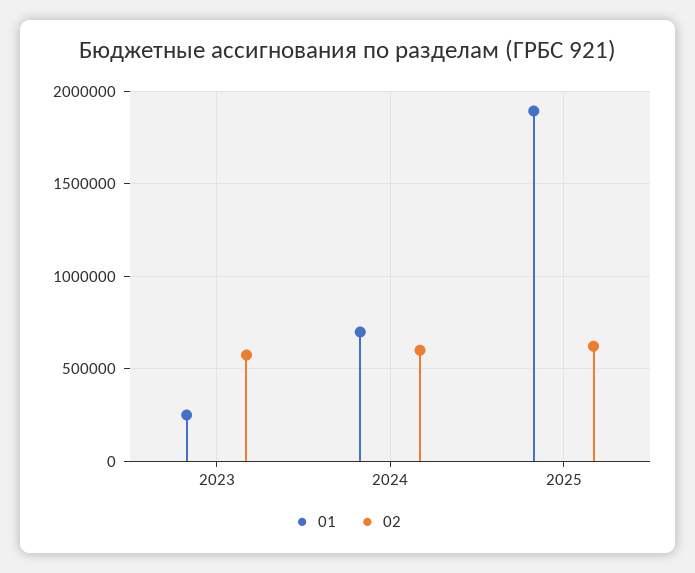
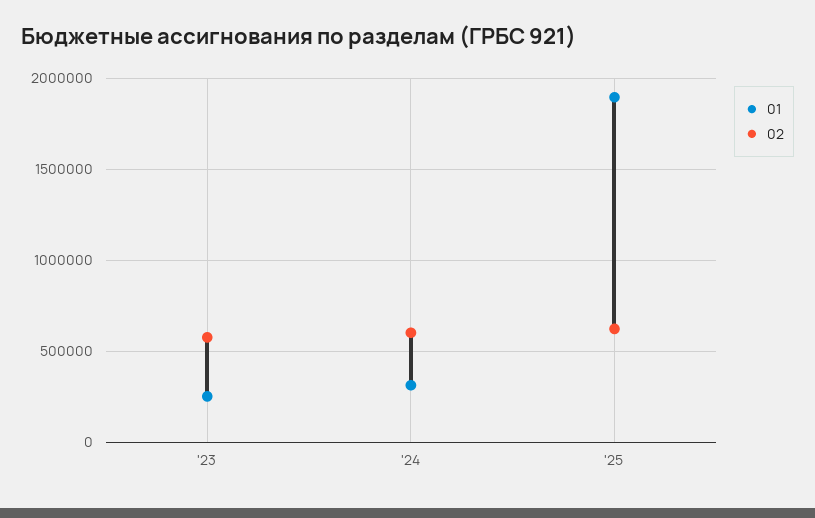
01, 2024: 700000 -> 300000

